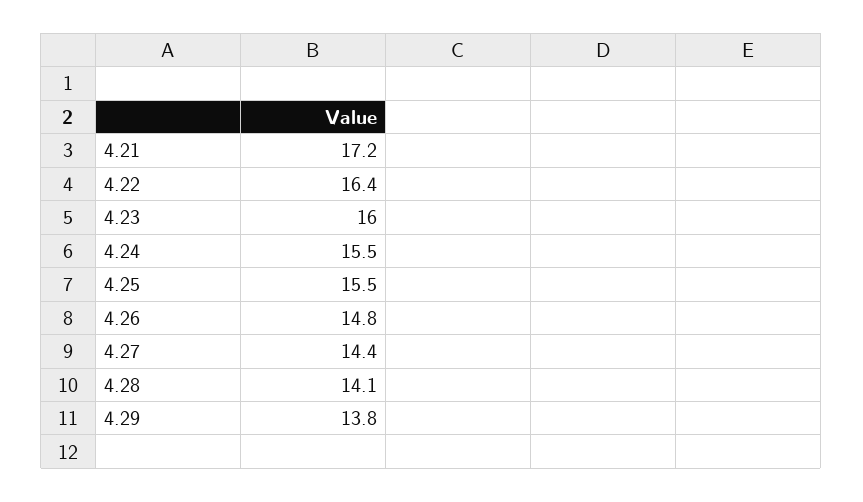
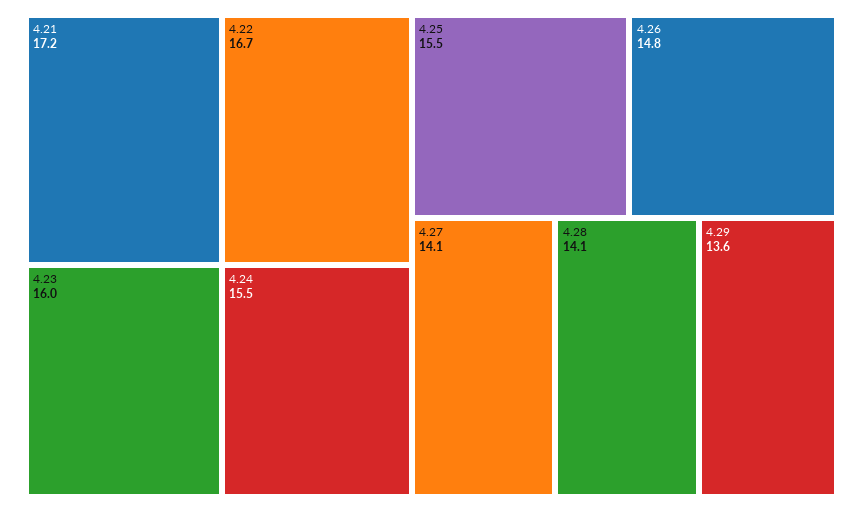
4.22: 16.4 -> 16.7
4.27: 14.4 -> 14.1
4.29: 13.8 -> 13.6

